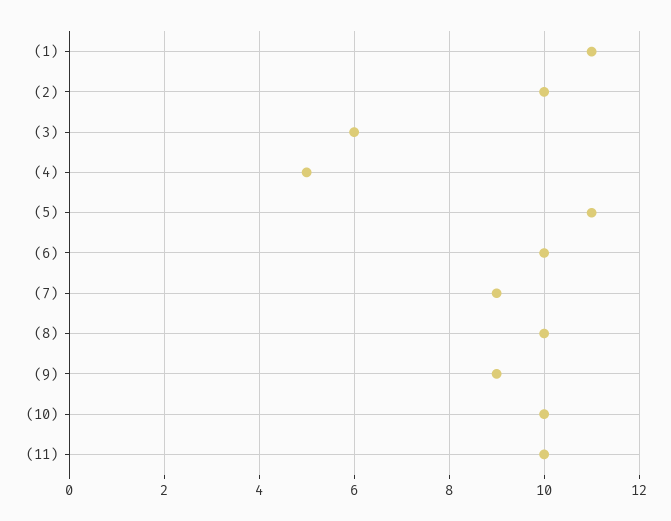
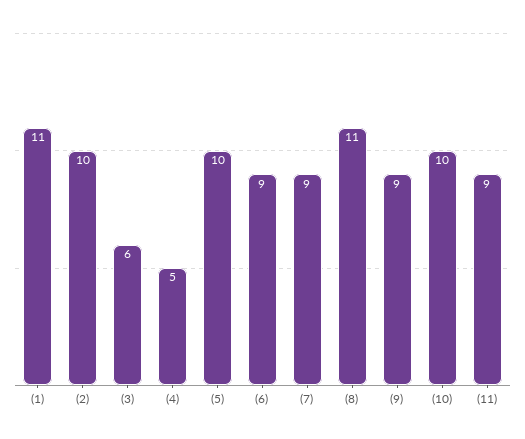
(5): 11 -> 10
(6): 10 -> 9
(8): 10 -> 11
(11): 10 -> 9

